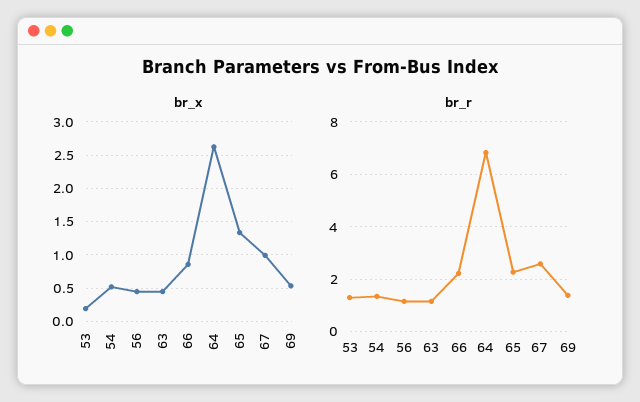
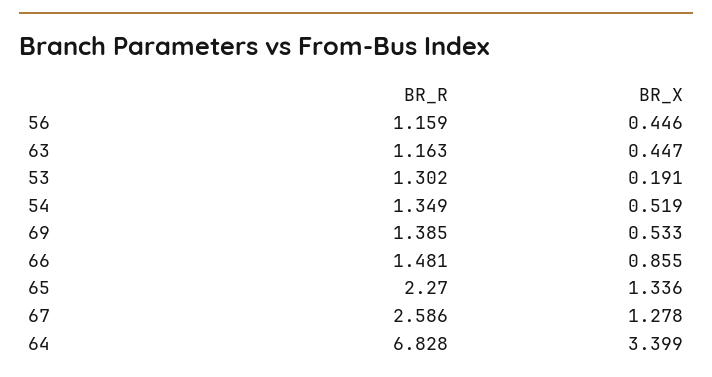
br_x, 64: 2.6 -> 3.399
br_x, 67: 1 -> 1.278
br_r, 66: 2.25 -> 1.481

